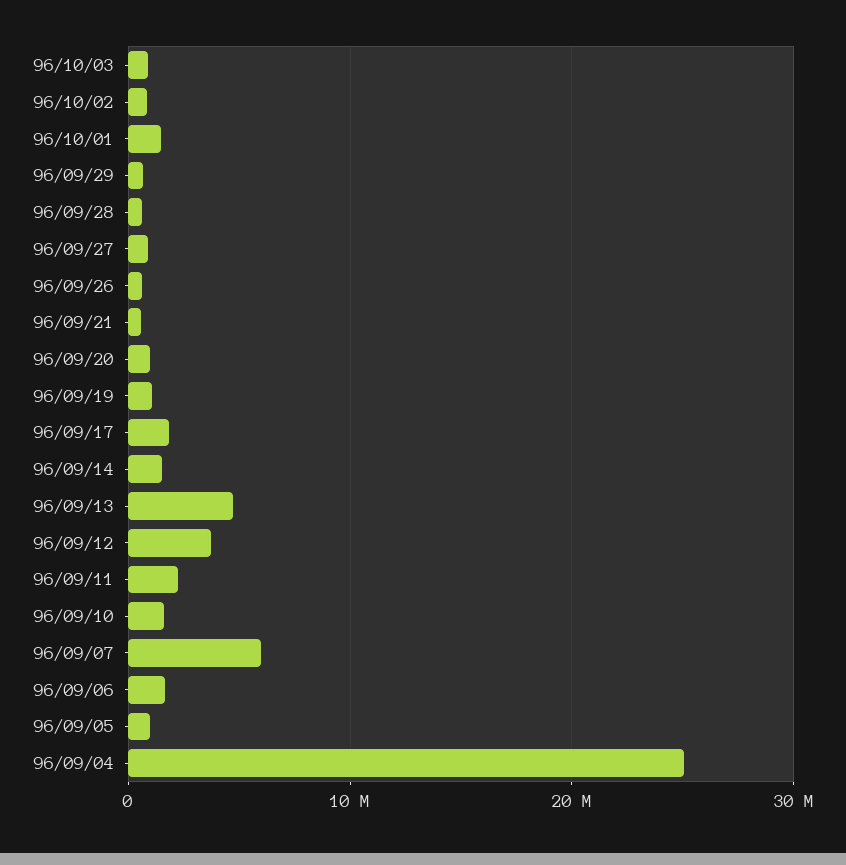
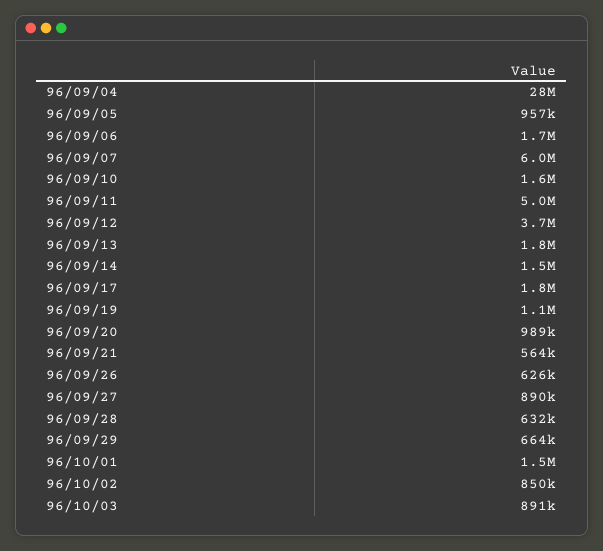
96/09/13: 5000000 -> 1800000
96/09/11: 2000000 -> 5000000
96/09/04: 25000000 -> 28000000

